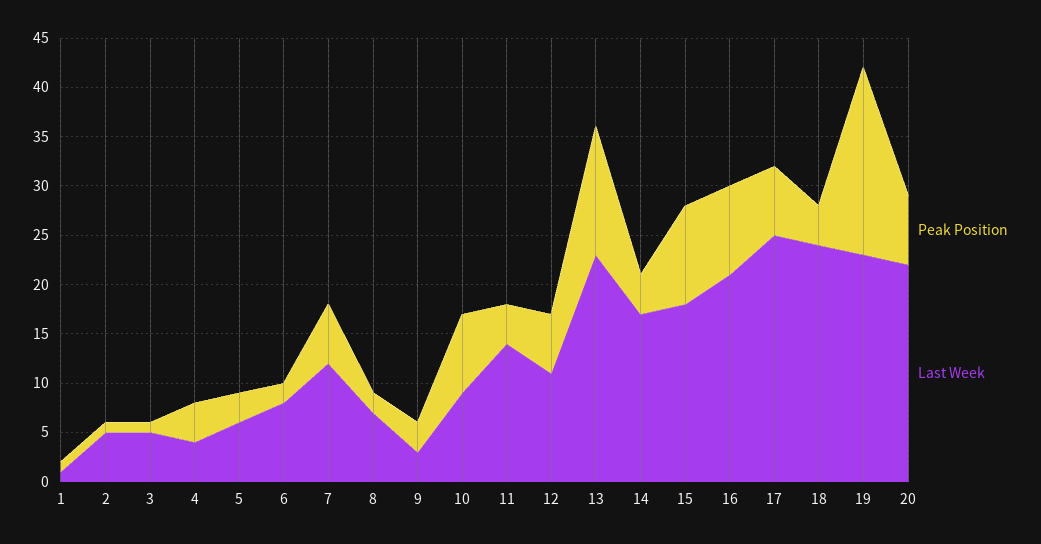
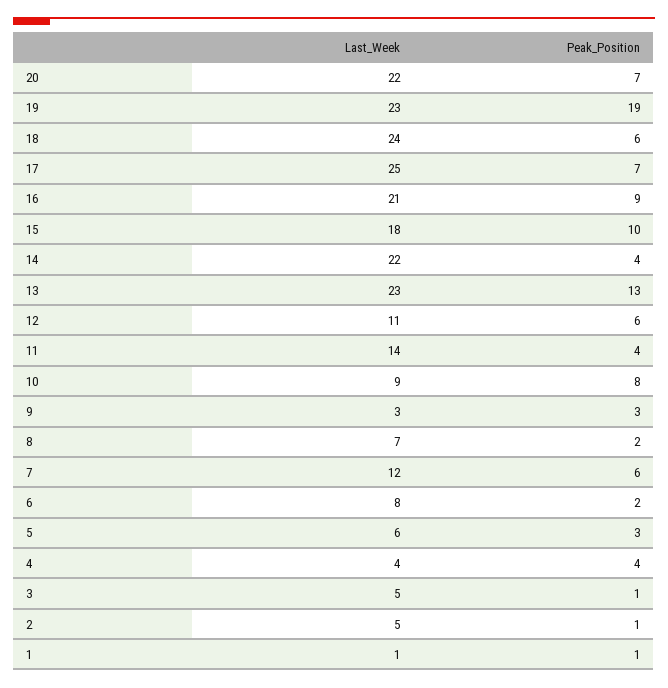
Last Week, 14: 17 -> 22
Peak Position, 18: 4 -> 6

